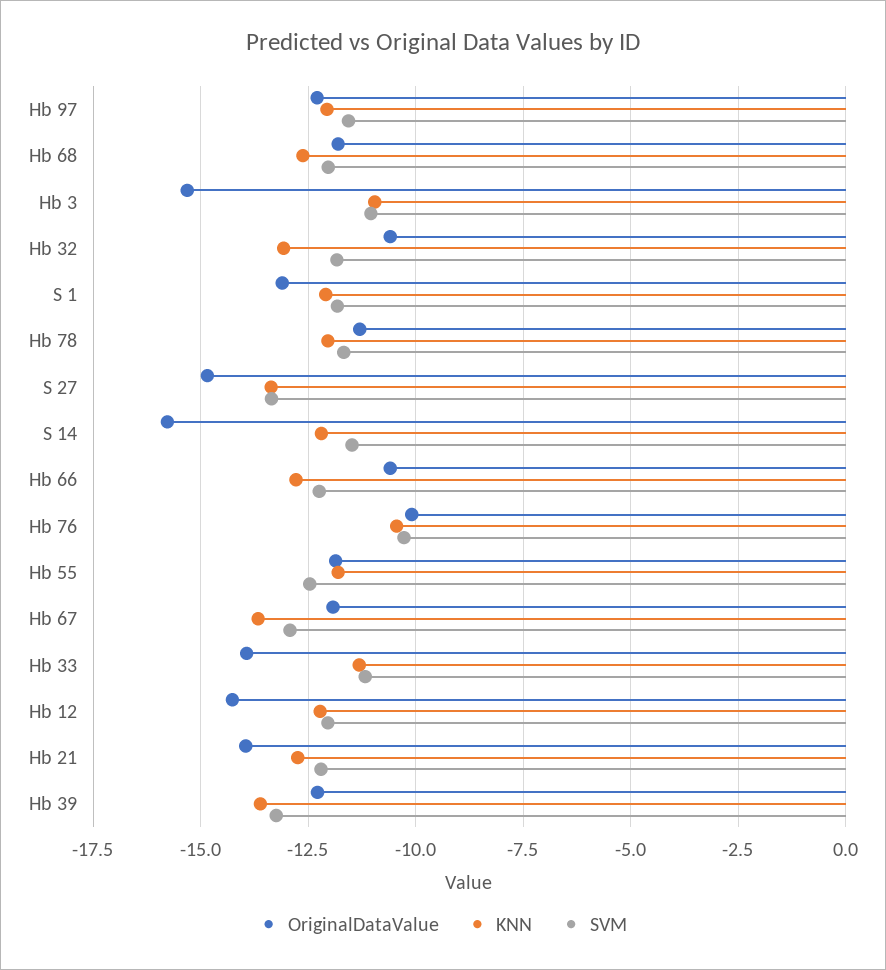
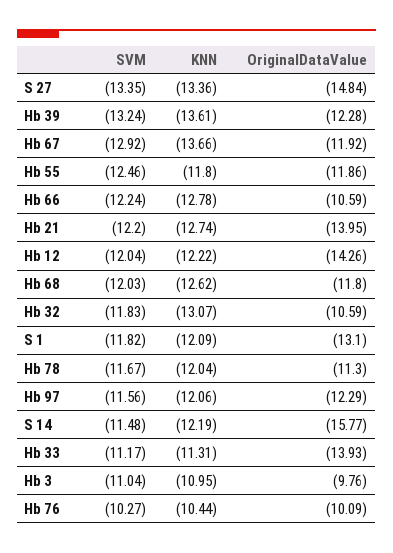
OriginalDataValue, Hb 3: -15.25 -> -9.76

